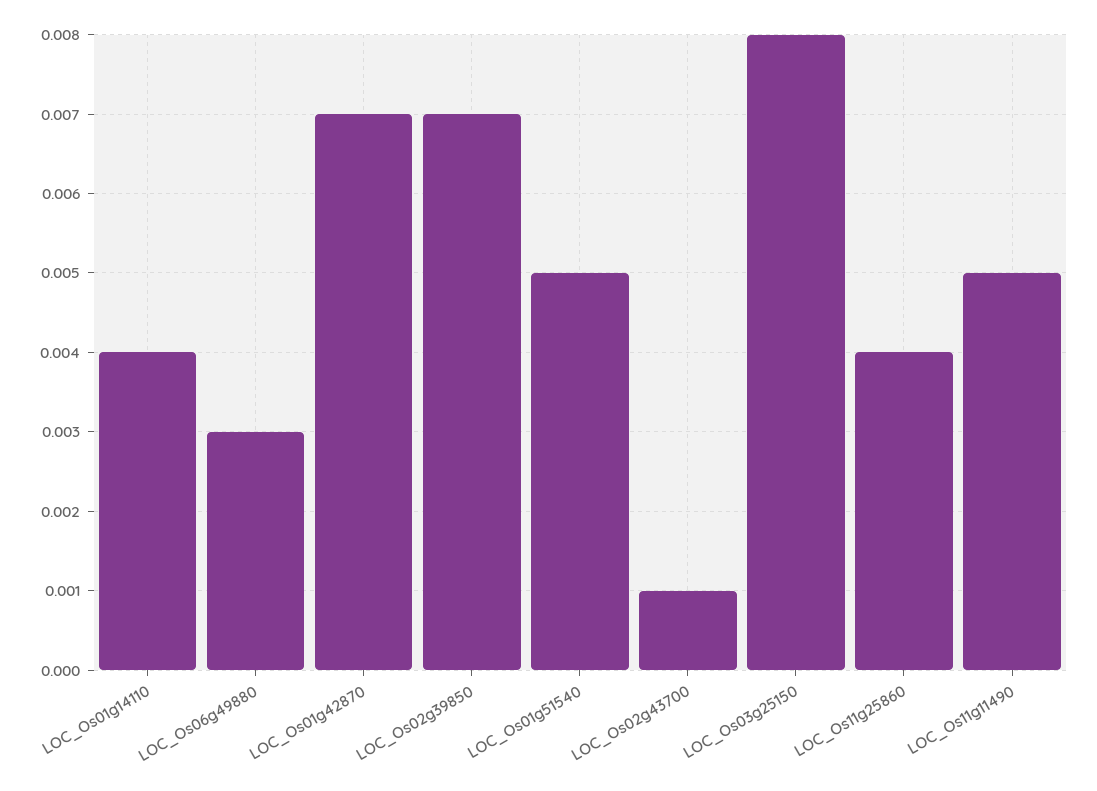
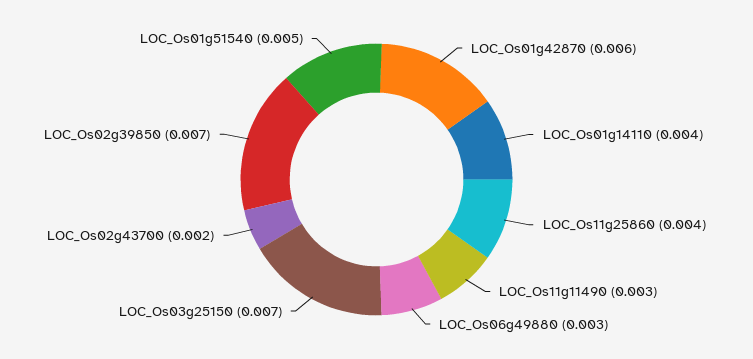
LOC_Os01g42870: 0.007 -> 0.006
LOC_Os02g43700: 0.001 -> 0.002
LOC_Os03g25150: 0.008 -> 0.007
LOC_Os11g11490: 0.005 -> 0.003

